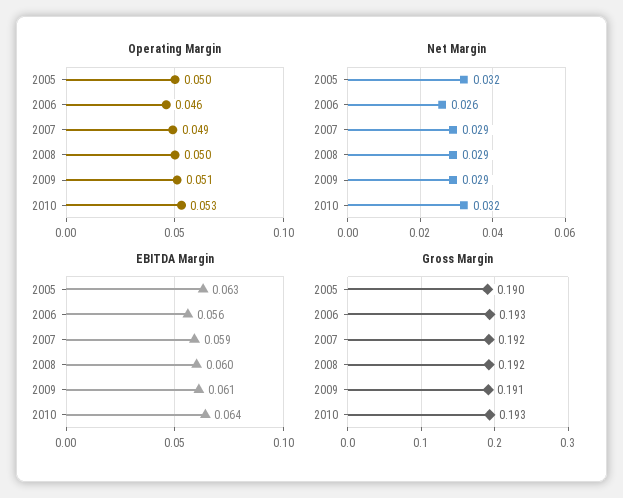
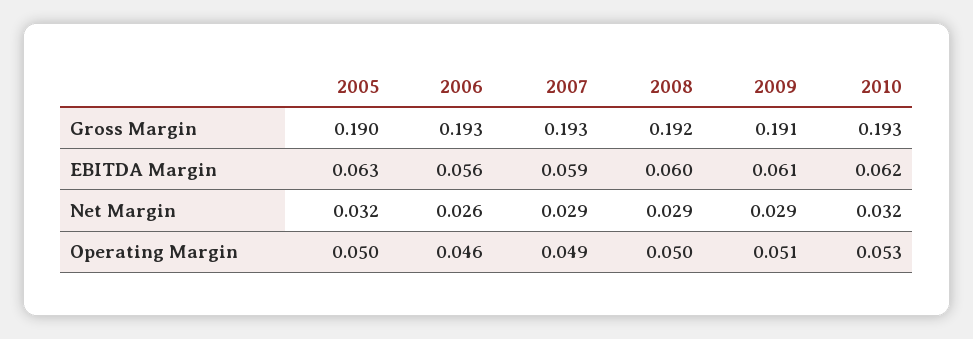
EBITDA Margin, 2010: 0.064 -> 0.062
Gross Margin, 2007: 0.192 -> 0.193

